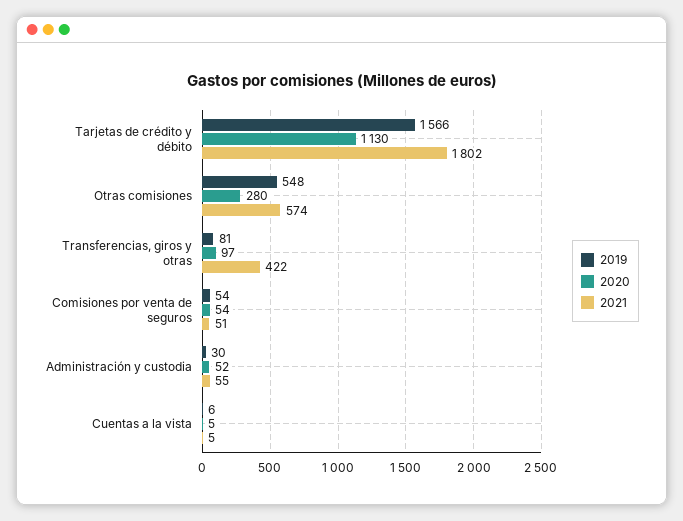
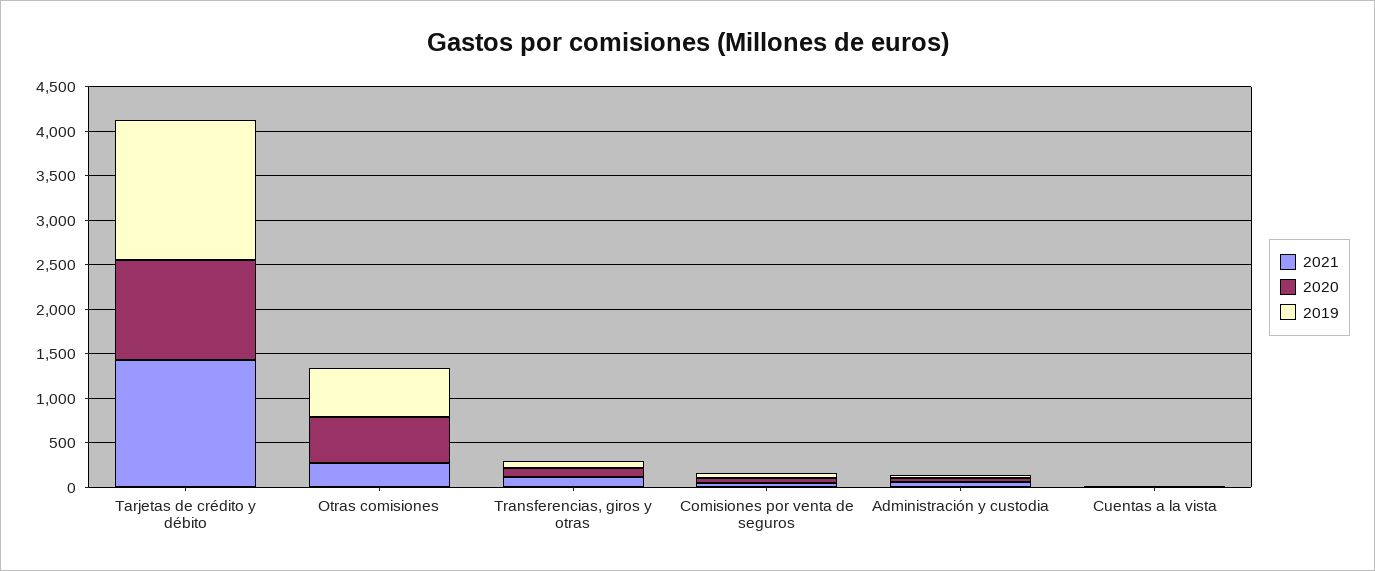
2021, Tarjetas de crédito y débito: 1802 -> 1400
2020, Otras comisiones: 280 -> 500
2021, Otras comisiones: 574 -> 300
2021, Transferencias, giros y otras: 422 -> 100

